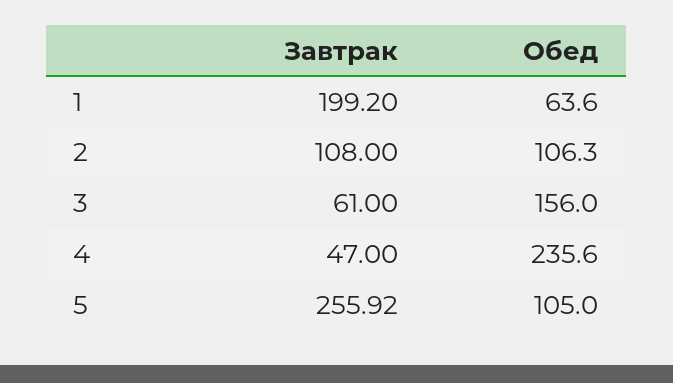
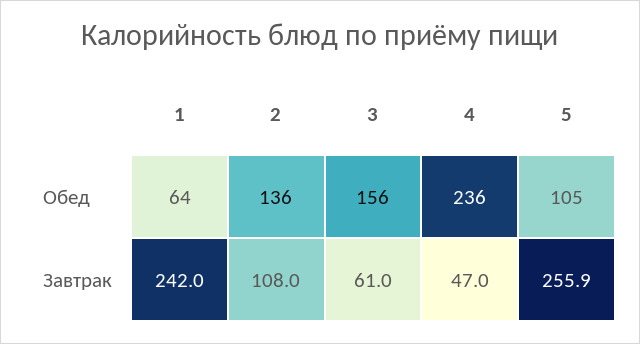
Завтрак, 1: 199.2 -> 242
Обед, 2: 106.3 -> 136

